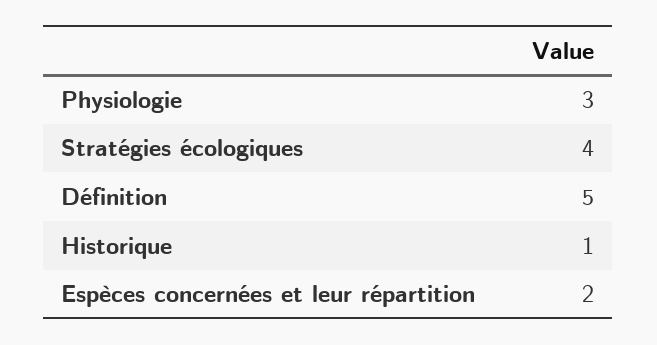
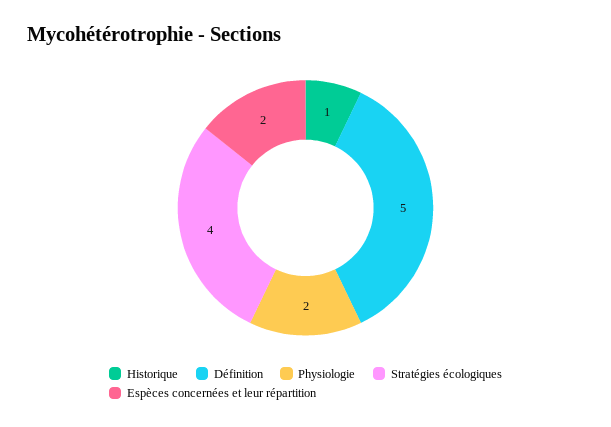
Physiologie: 3 -> 2

